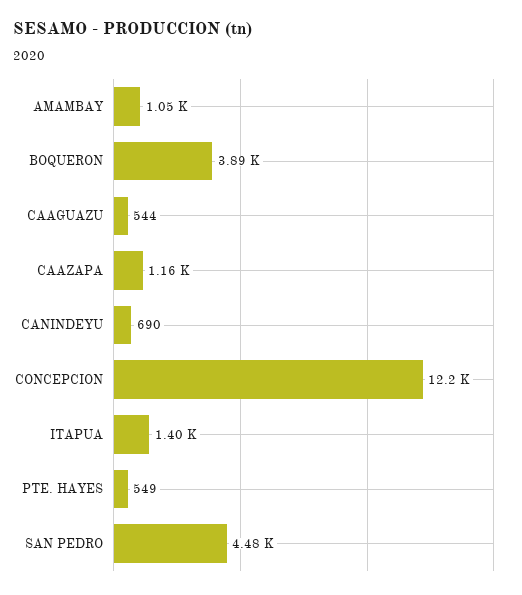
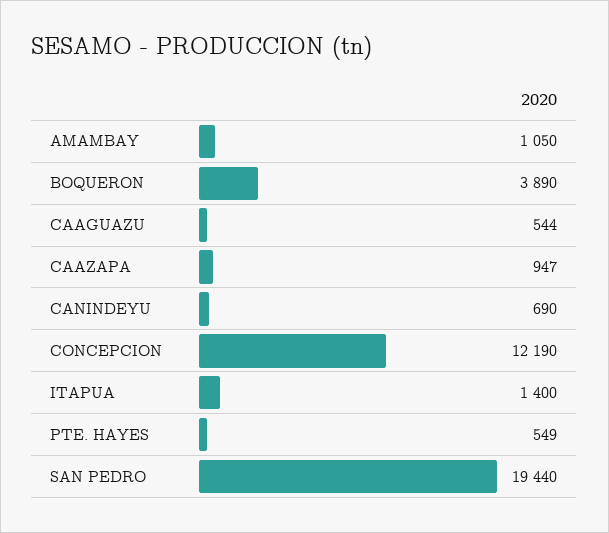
CAAZAPA: 1160 -> 947
SAN PEDRO: 4480 -> 19440

